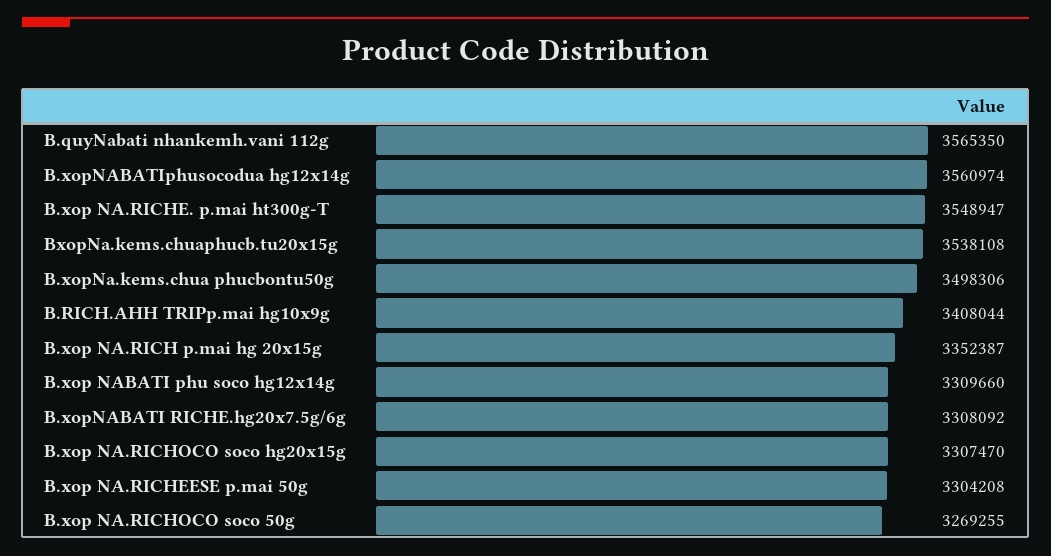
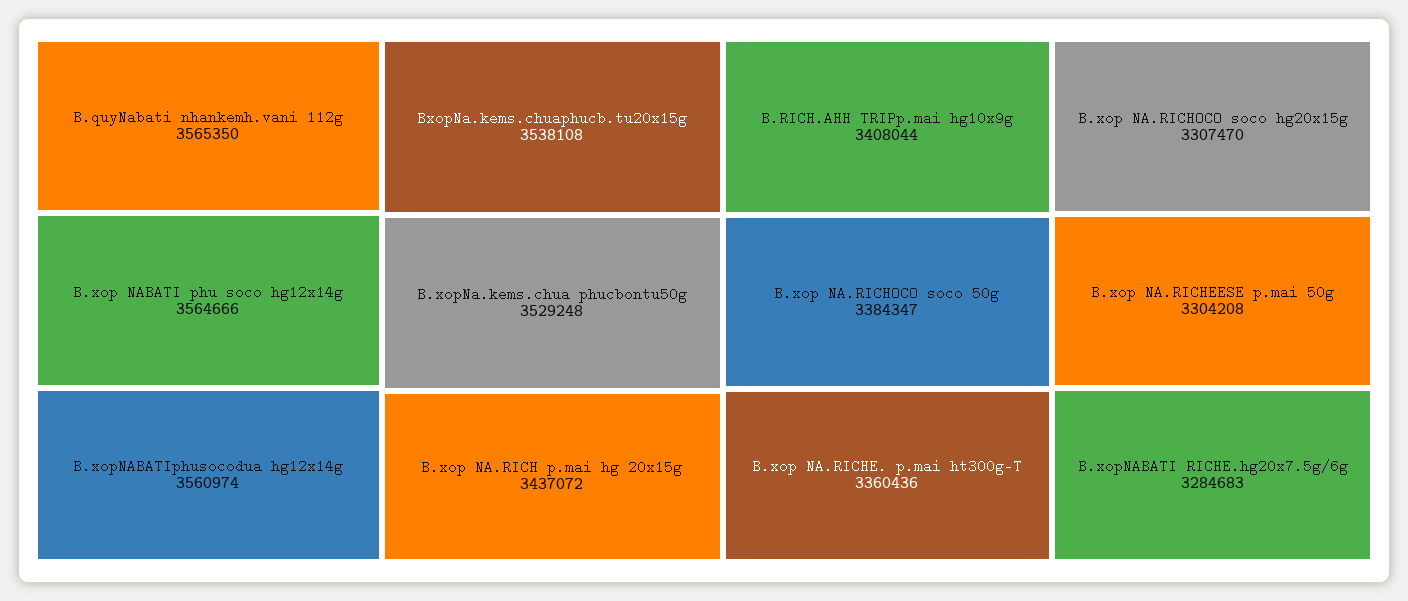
B.xop NA.RICHE. p.mai ht300g-T: 3548947 -> 3360436
B.xopNa.kems.chua phucbontu50g: 3498306 -> 3529248
B.xop NA.RICH p.mai hg 20x15g: 3352387 -> 3437072
B.xop NABATI phu soco hg12x14g: 3309660 -> 3564666
B.xopNABATI RICHE.hg20x7.5g/6g: 3308092 -> 3284683
B.xop NA.RICHOCO soco 50g: 3269255 -> 3384347

